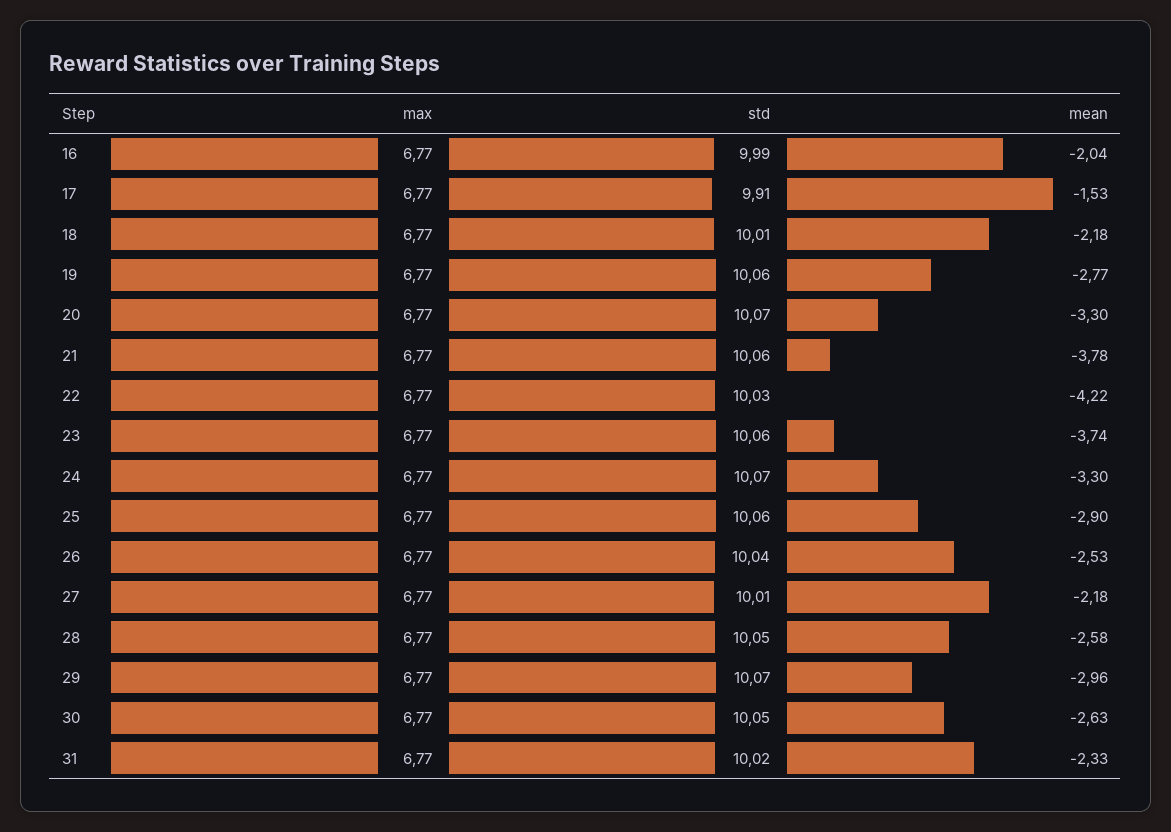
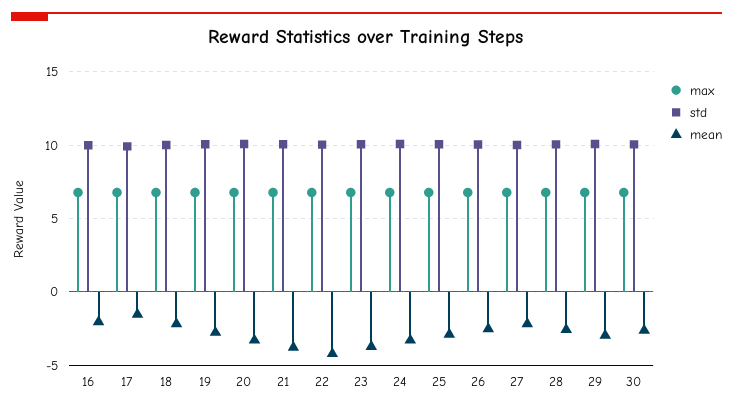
max, 31: 6.77 -> none
std, 31: 10.02 -> none
mean, 31: -2.33 -> none

